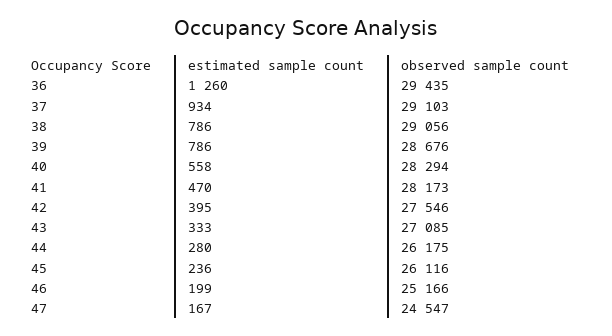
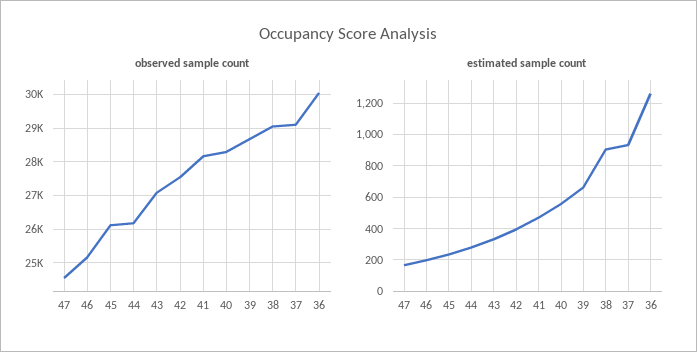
observed sample count, 36: 29435 -> 30000
estimated sample count, 38: 786 -> 900
estimated sample count, 39: 786 -> 650

